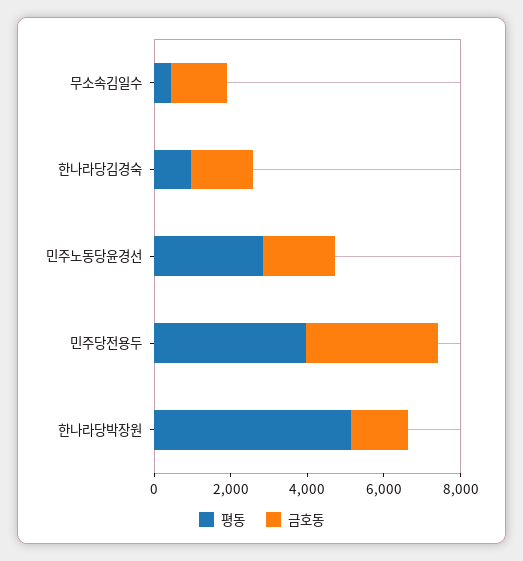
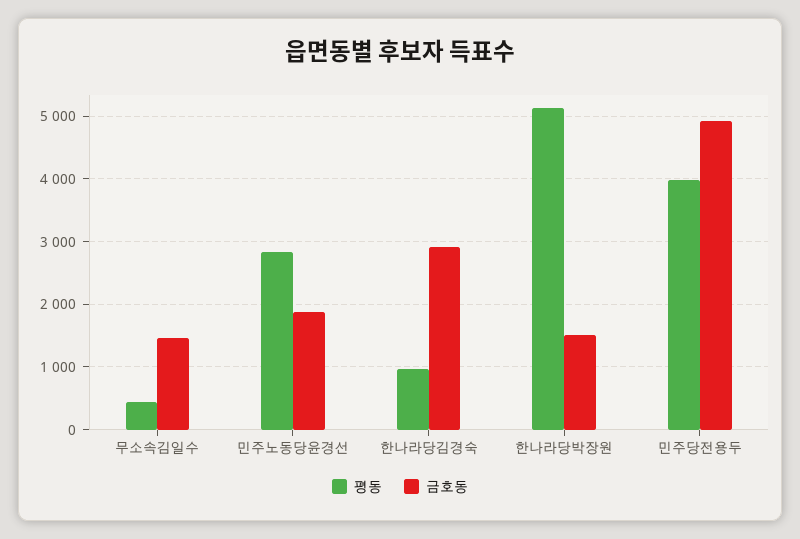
금호동, 한나라당김경숙: 1500 -> 2900
금호동, 민주당전용두: 3500 -> 4900

